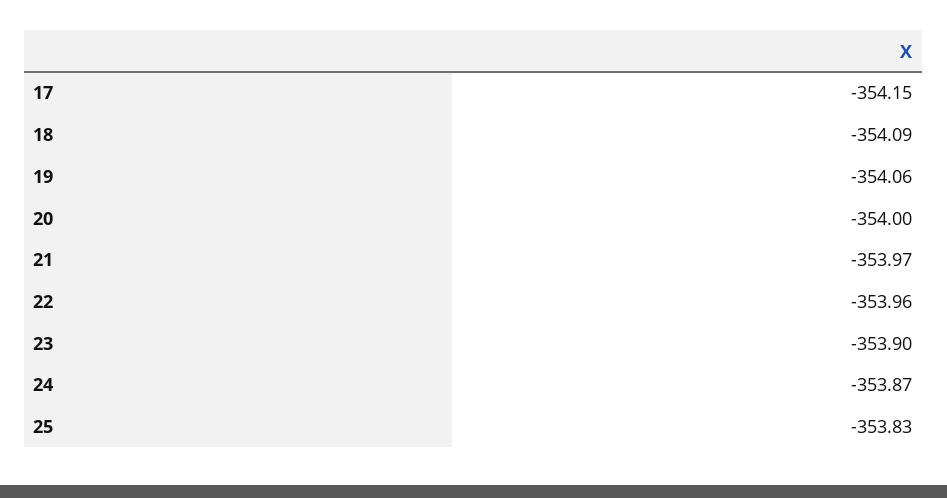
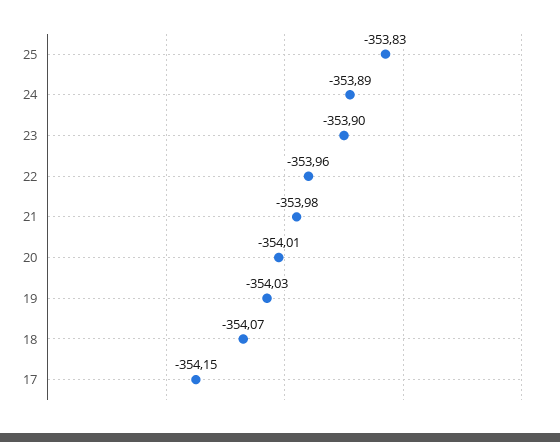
18: -354.09 -> -354.07
19: -354.06 -> -354.03
20: -354 -> -354.01
21: -353.97 -> -353.98
24: -353.87 -> -353.89

